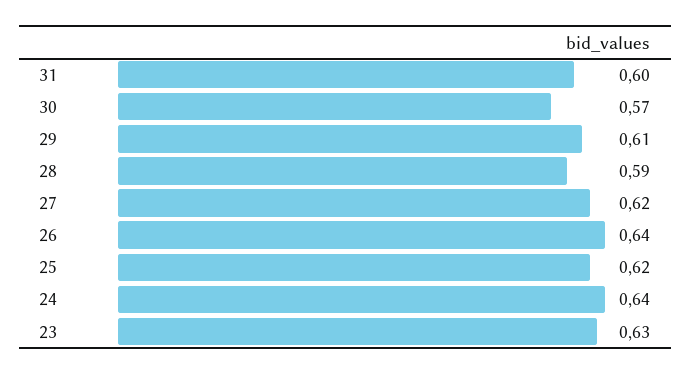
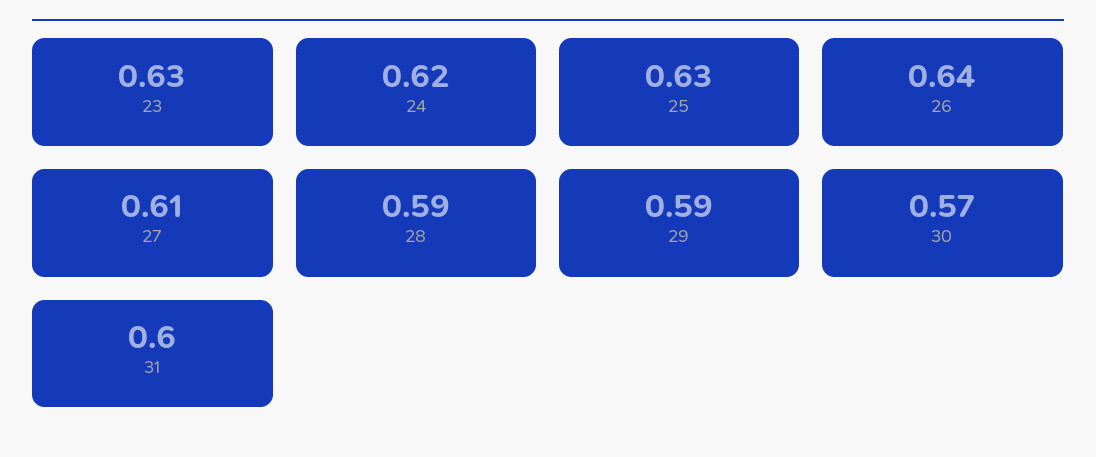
29: 0.61 -> 0.59
27: 0.62 -> 0.61
25: 0.62 -> 0.63
24: 0.64 -> 0.62

